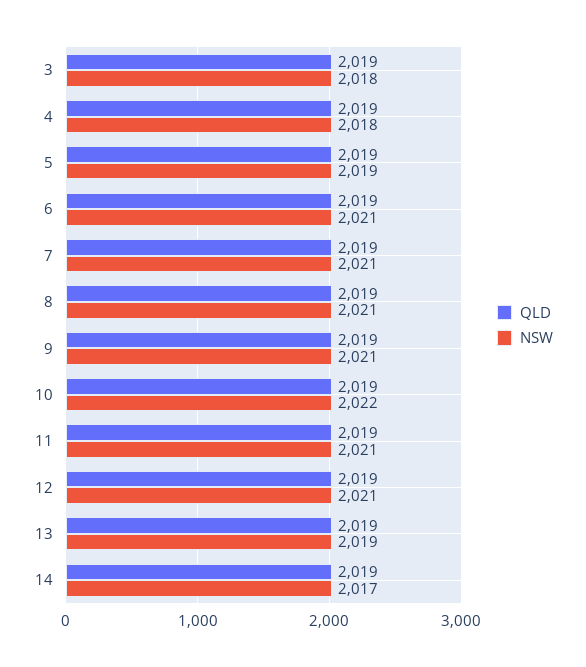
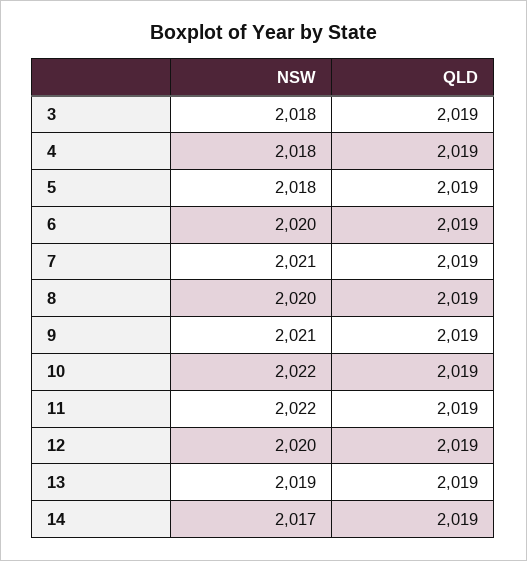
NSW, 5: 2019 -> 2018
NSW, 6: 2021 -> 2020
NSW, 8: 2021 -> 2020
NSW, 11: 2021 -> 2022
NSW, 12: 2021 -> 2020

